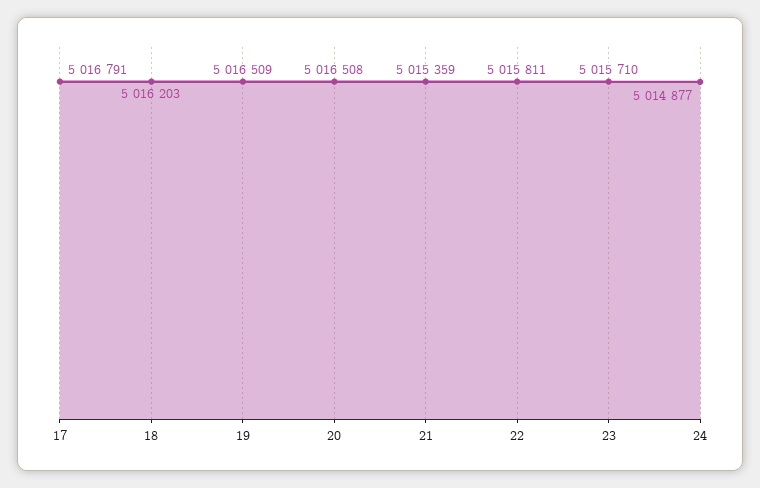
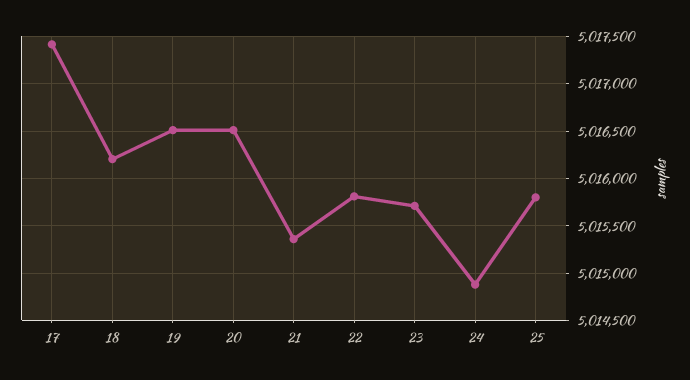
17: 5016791 -> 5017400
25: none -> 5015800

